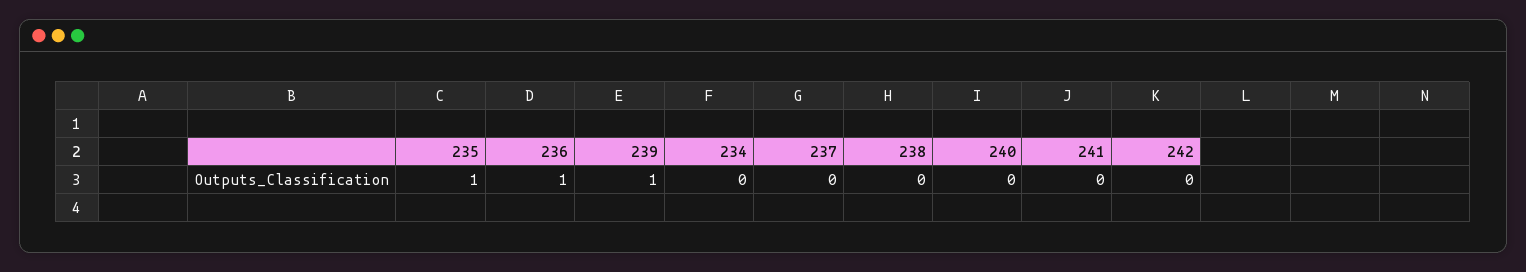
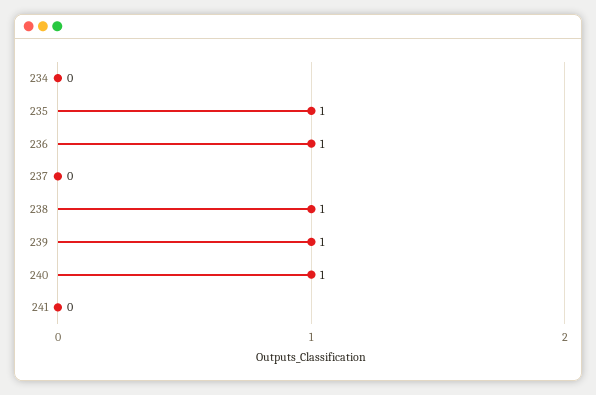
238: 0 -> 1
240: 0 -> 1
242: 0 -> none

